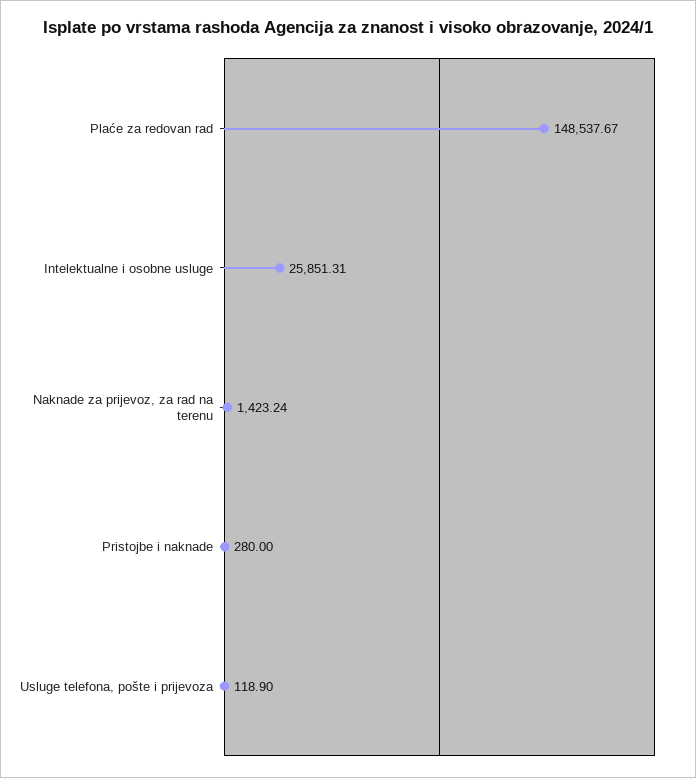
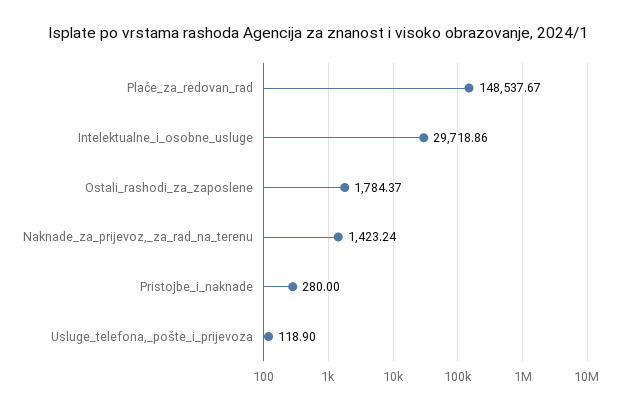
Intelektualne i osobne usluge: 25851.31 -> 29718.86
Ostali_rashodi_za_zaposlene: none -> 1784.37

